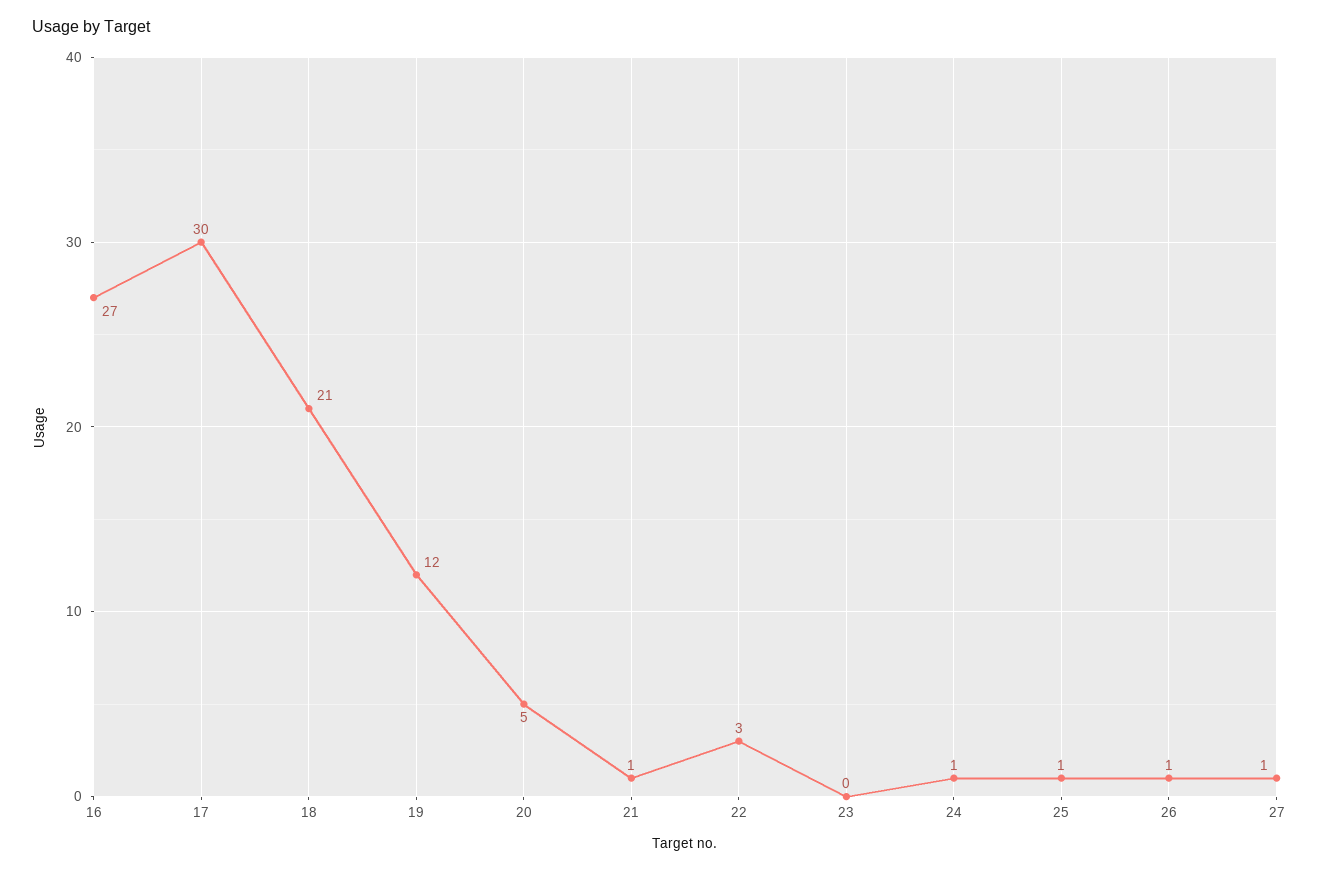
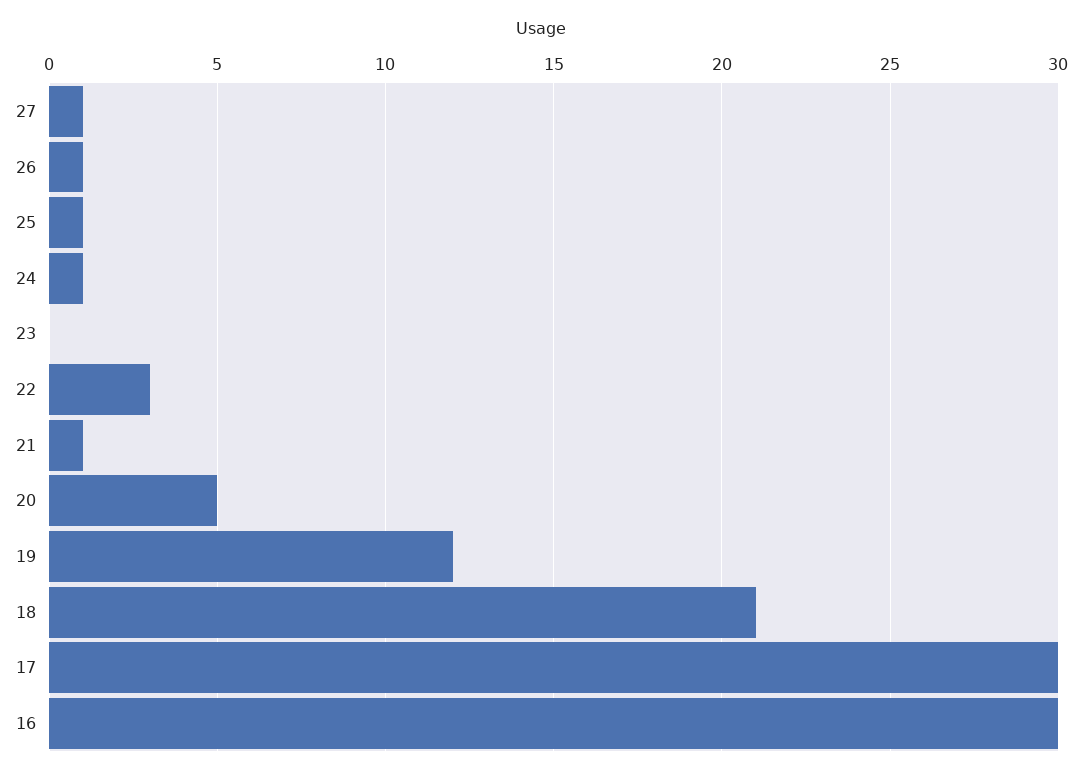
16: 27 -> 30

